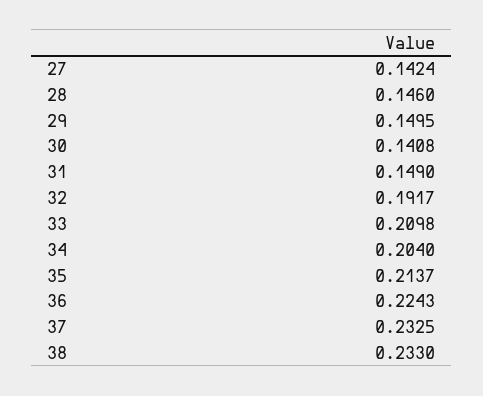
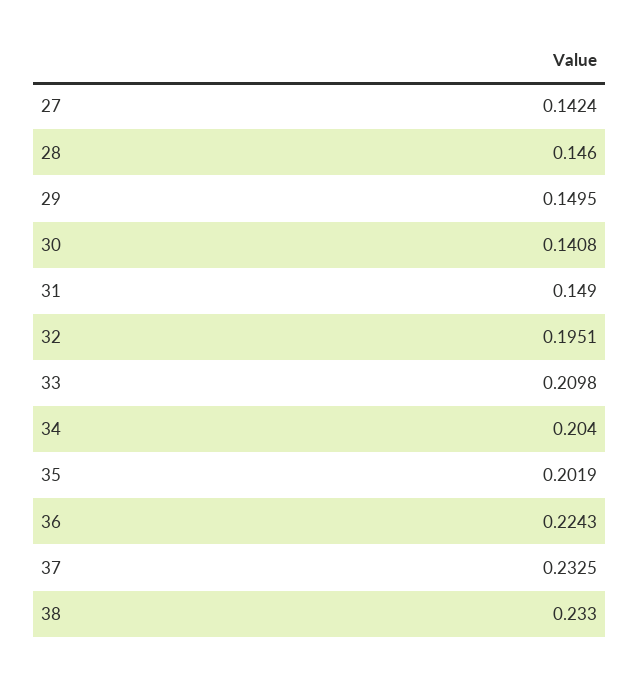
32: 0.1917 -> 0.1951
35: 0.2137 -> 0.2019

